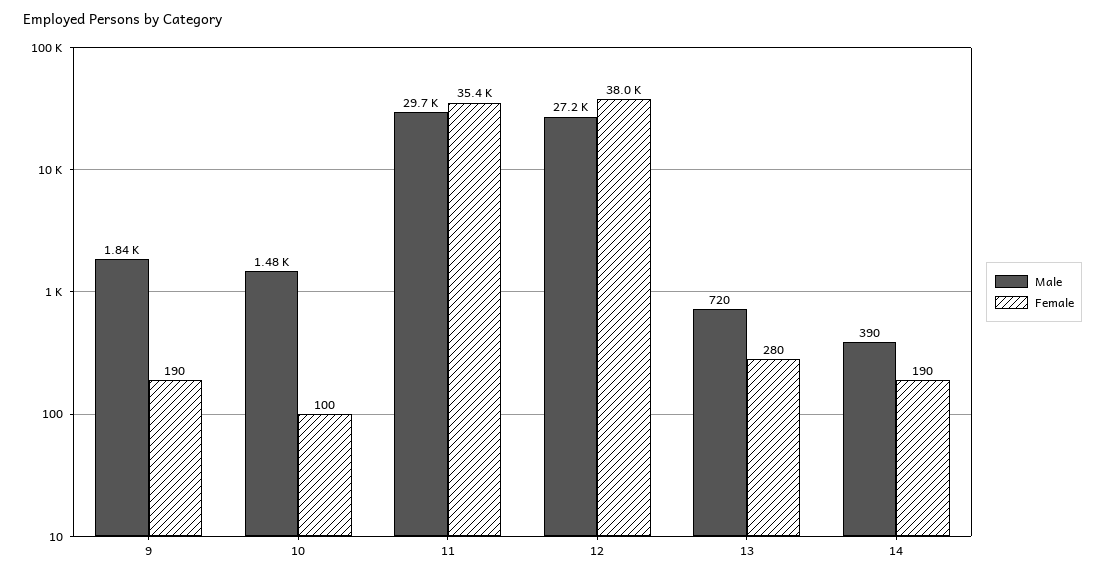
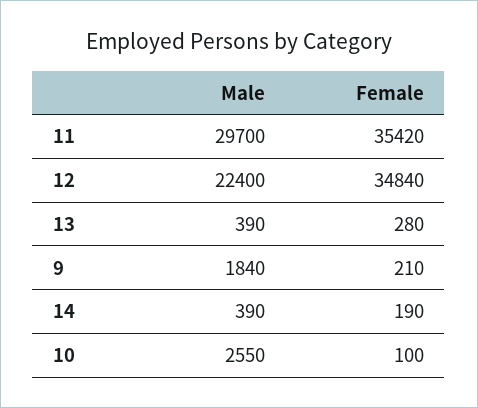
Female, 9: 190 -> 210
Male, 10: 1480 -> 2550
Male, 12: 27200 -> 22400
Female, 12: 38000 -> 34840
Male, 13: 720 -> 390

